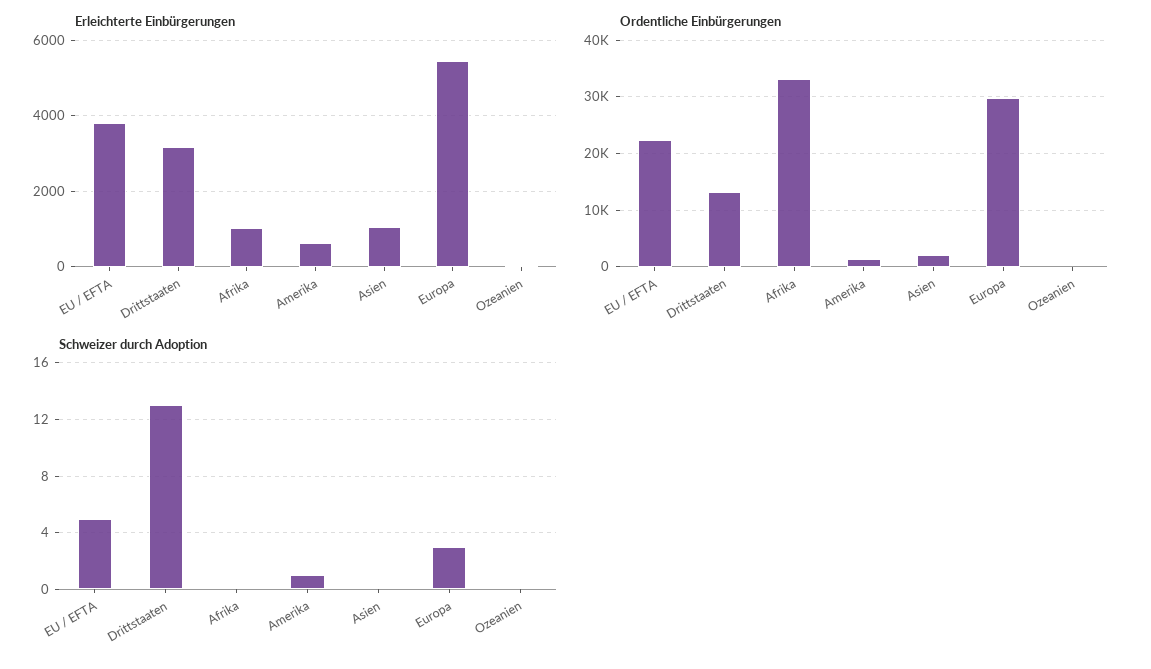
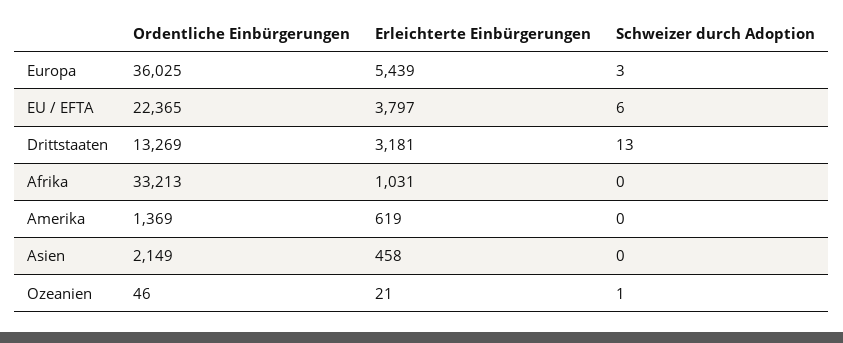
Erleichterte Einbürgerungen, Asien: 1000 -> 458
Ordentliche Einbürgerungen, Europa: 30000 -> 36025
Schweizer durch Adoption, EU / EFTA: 5 -> 6
Schweizer durch Adoption, Amerika: 1 -> 0
Schweizer durch Adoption, Ozeanien: 0 -> 1

